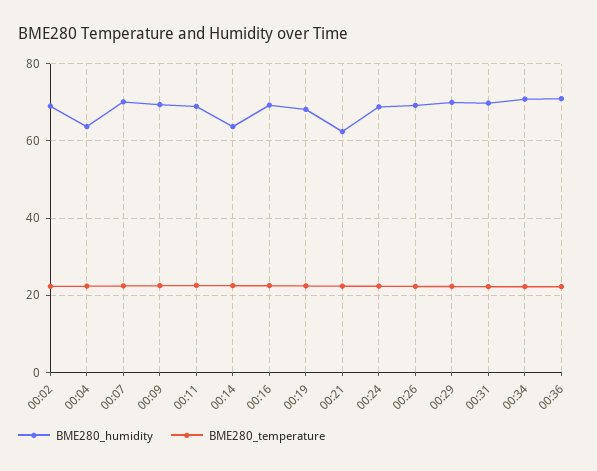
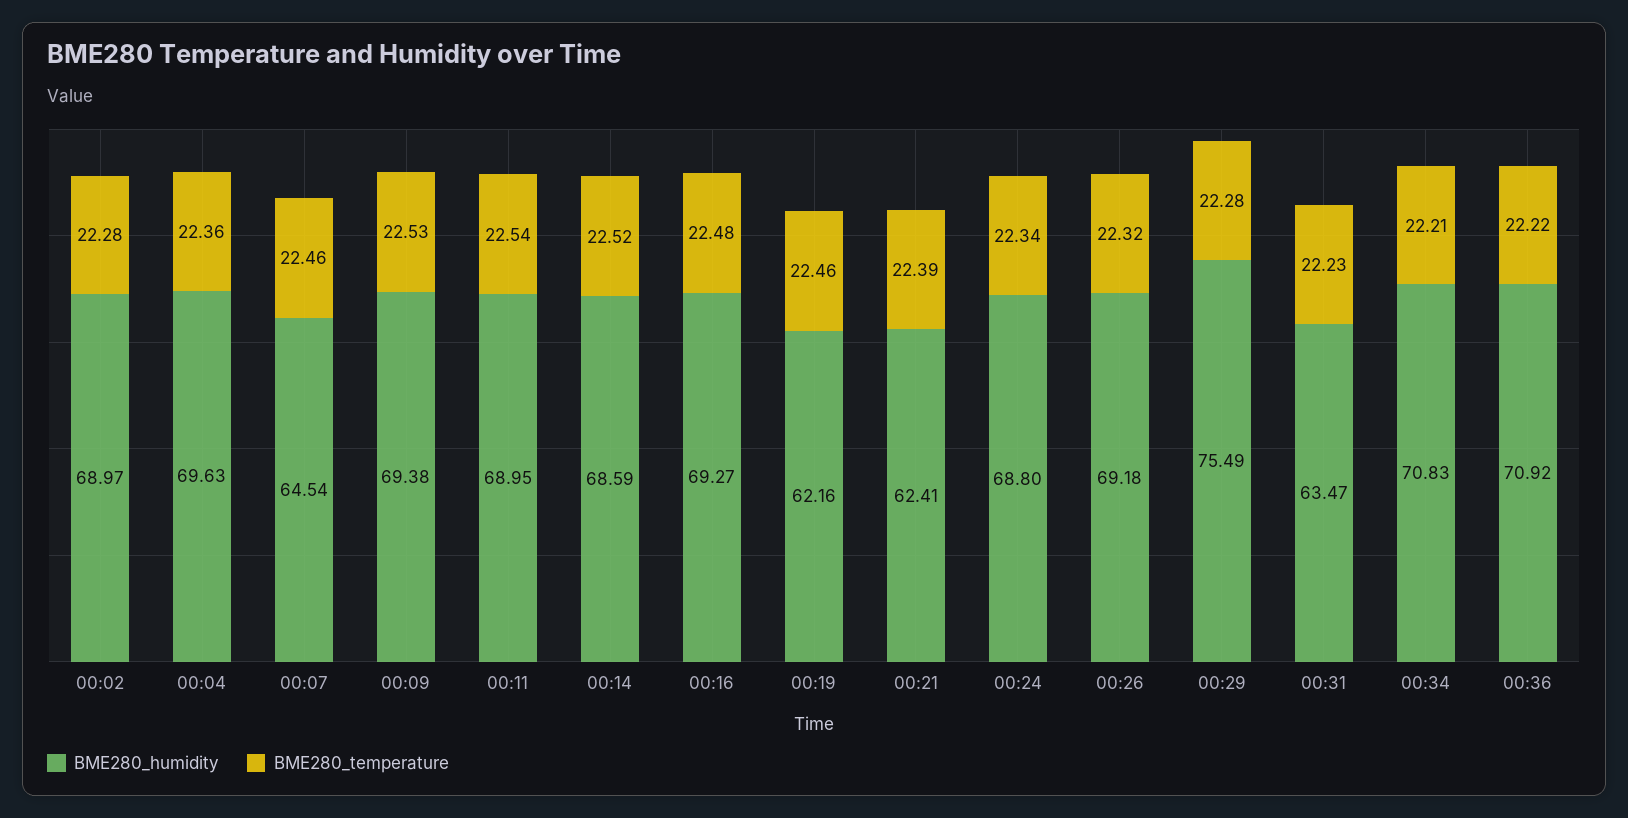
BME280_humidity, 00:04: 64 -> 69.63
BME280_humidity, 00:07: 70 -> 64.54
BME280_humidity, 00:14: 64 -> 68.59
BME280_humidity, 00:19: 68 -> 62.16
BME280_humidity, 00:29: 70 -> 75.49
BME280_humidity, 00:31: 70 -> 63.47

